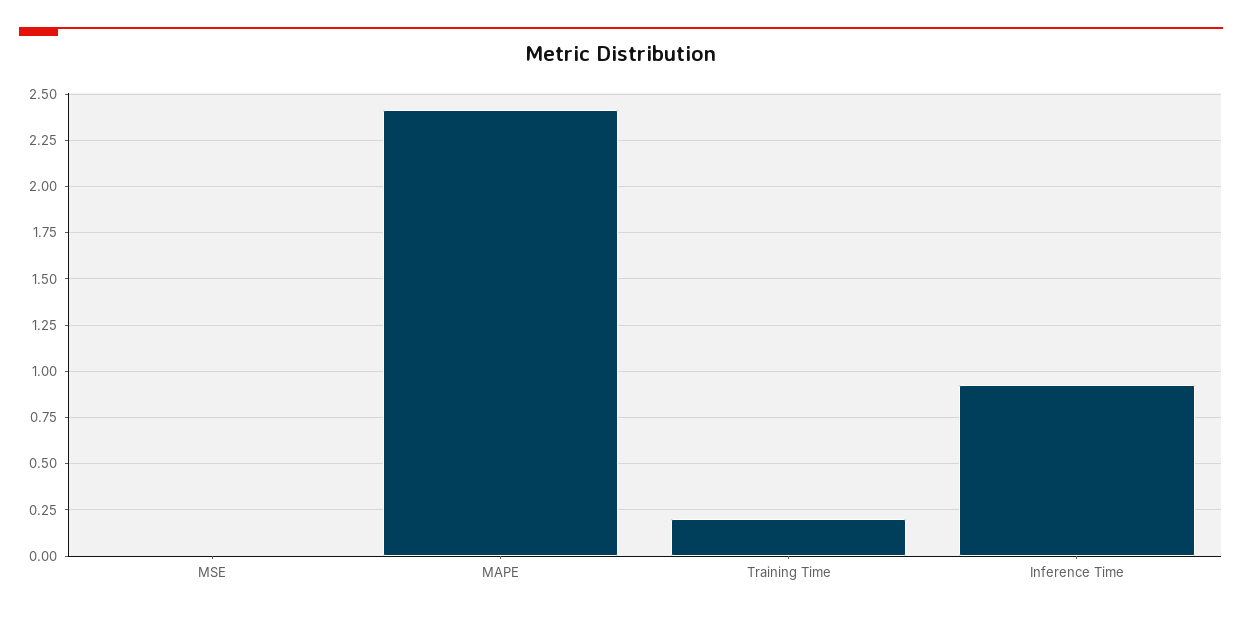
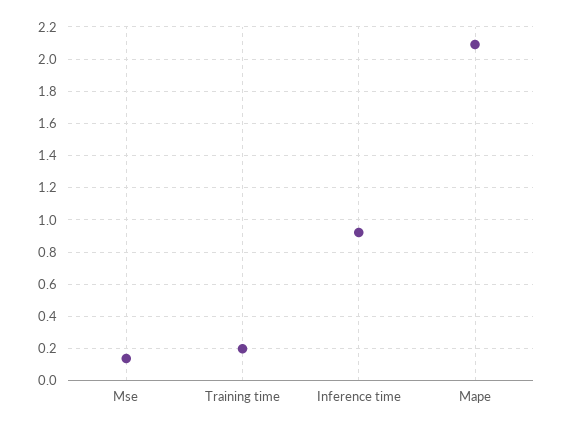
MSE: 0 -> 0.15
MAPE: 2.4 -> 2.1

